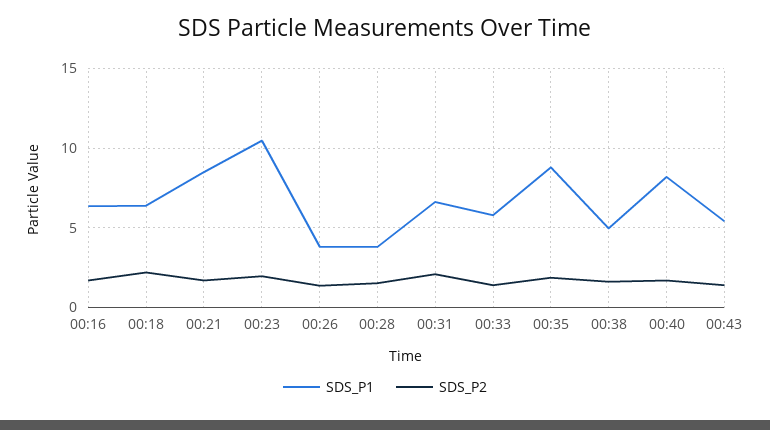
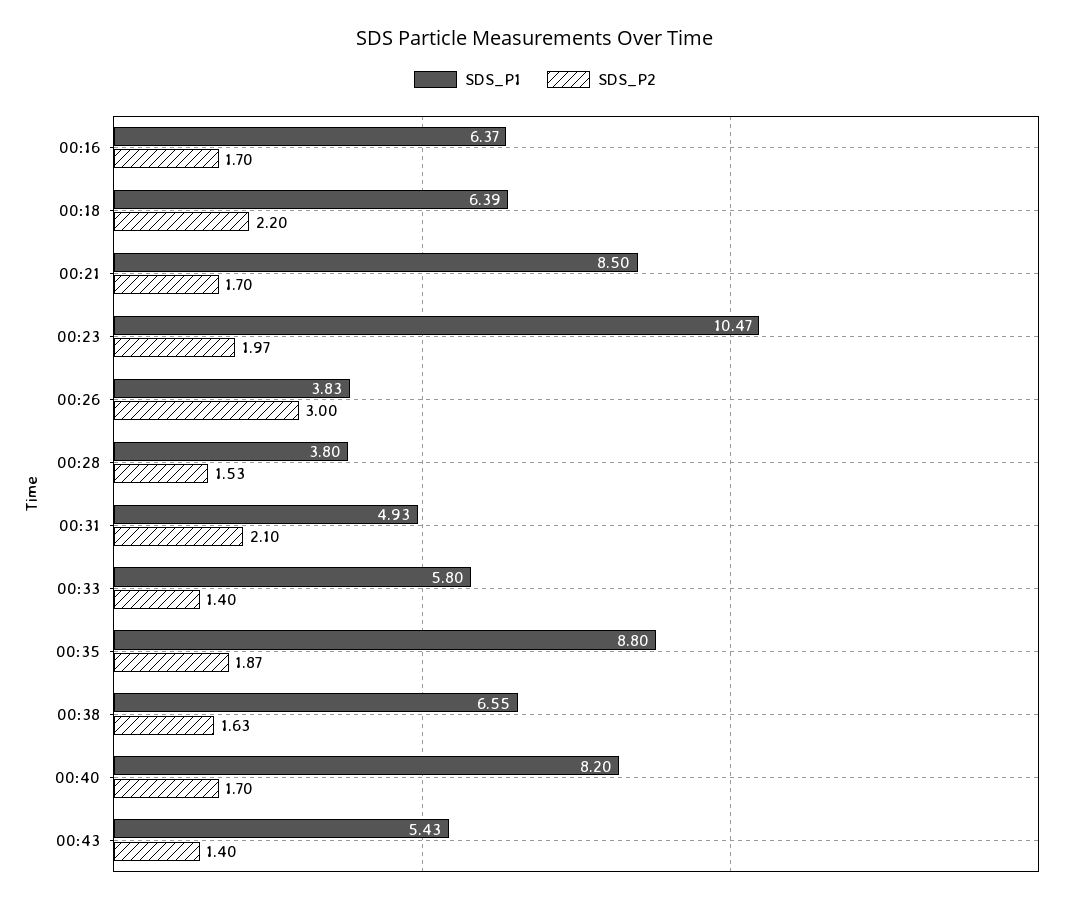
SDS_P2, 00:26: 1.5 -> 3
SDS_P1, 00:31: 6.5 -> 4.93
SDS_P1, 00:38: 5 -> 6.55

